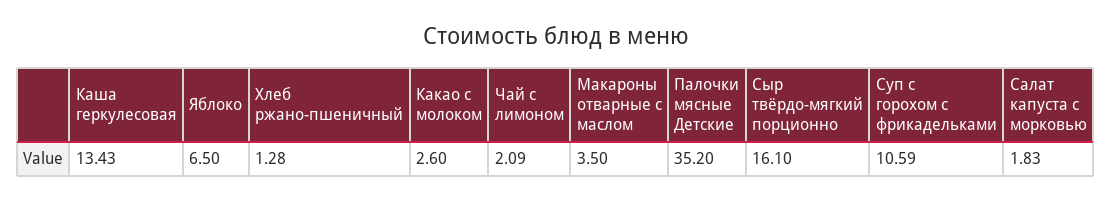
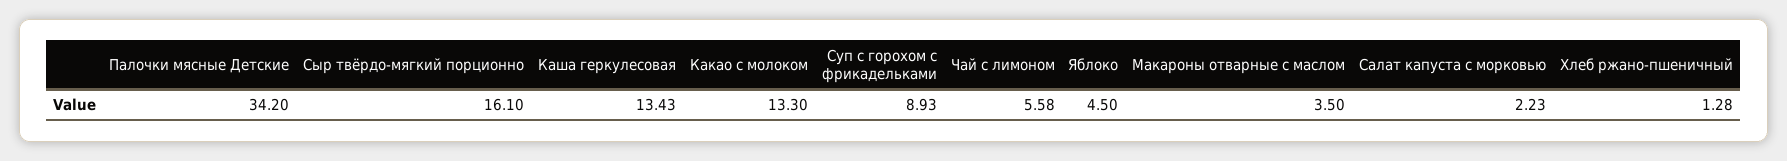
Яблоко: 6.5 -> 4.5
Какао с молоком: 2.6 -> 13.3
Чай с лимоном: 2.09 -> 5.58
Палочки мясные Детские: 35.2 -> 34.2
Суп с горохом с фрикадельками: 10.59 -> 8.93
Салат капуста с морковью: 1.83 -> 2.23

